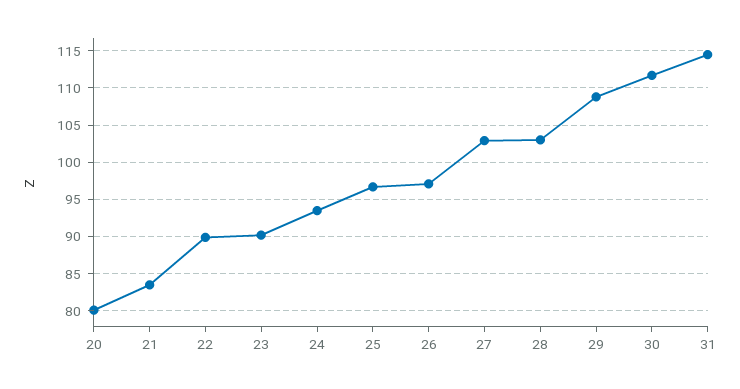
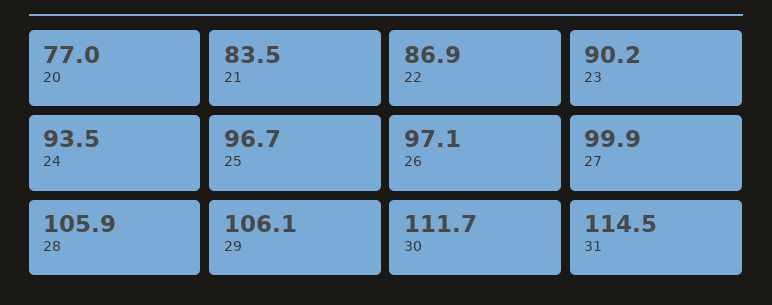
20: 80 -> 77
22: 90 -> 86.9
27: 103 -> 99.9
28: 103 -> 105.9
29: 109 -> 106.1

